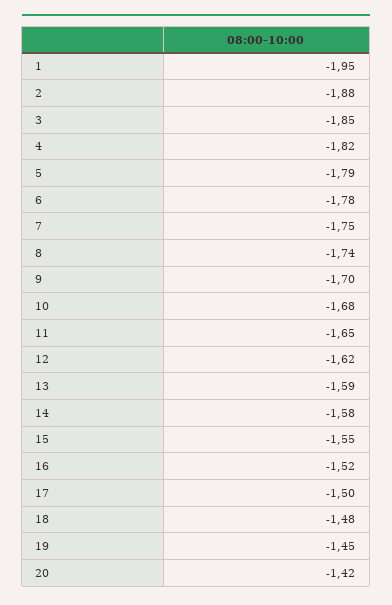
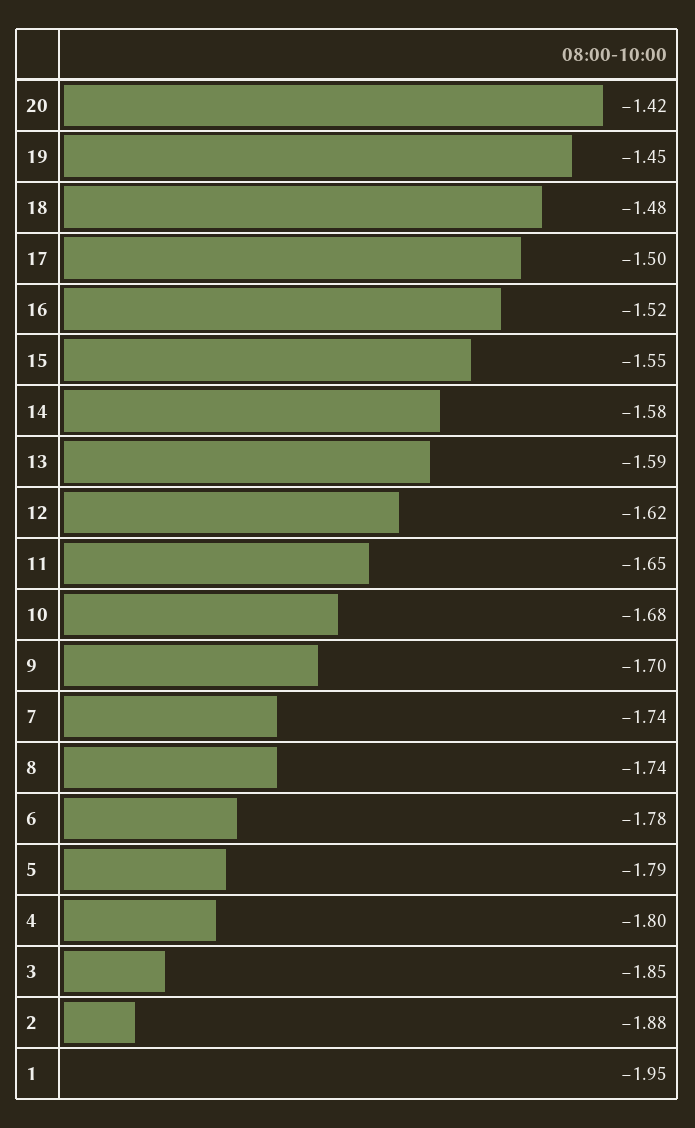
4: -1.82 -> -1.8
7: -1.75 -> -1.74

